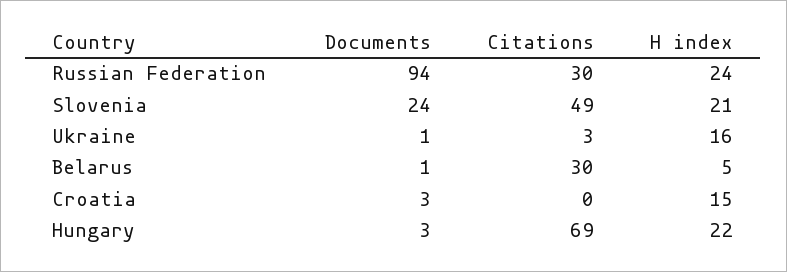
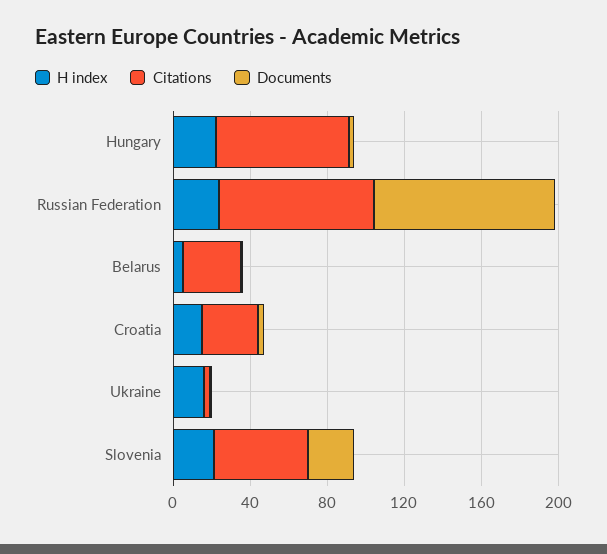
Citations, Russian Federation: 30 -> 80
Citations, Croatia: 0 -> 30

